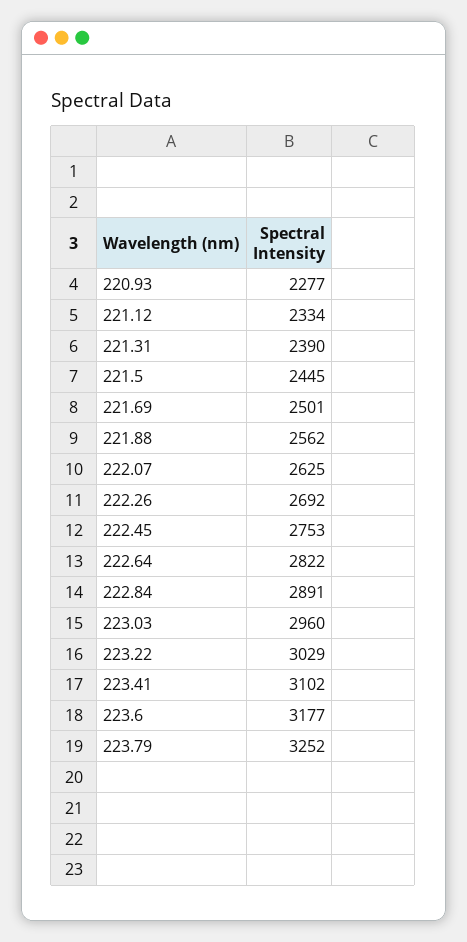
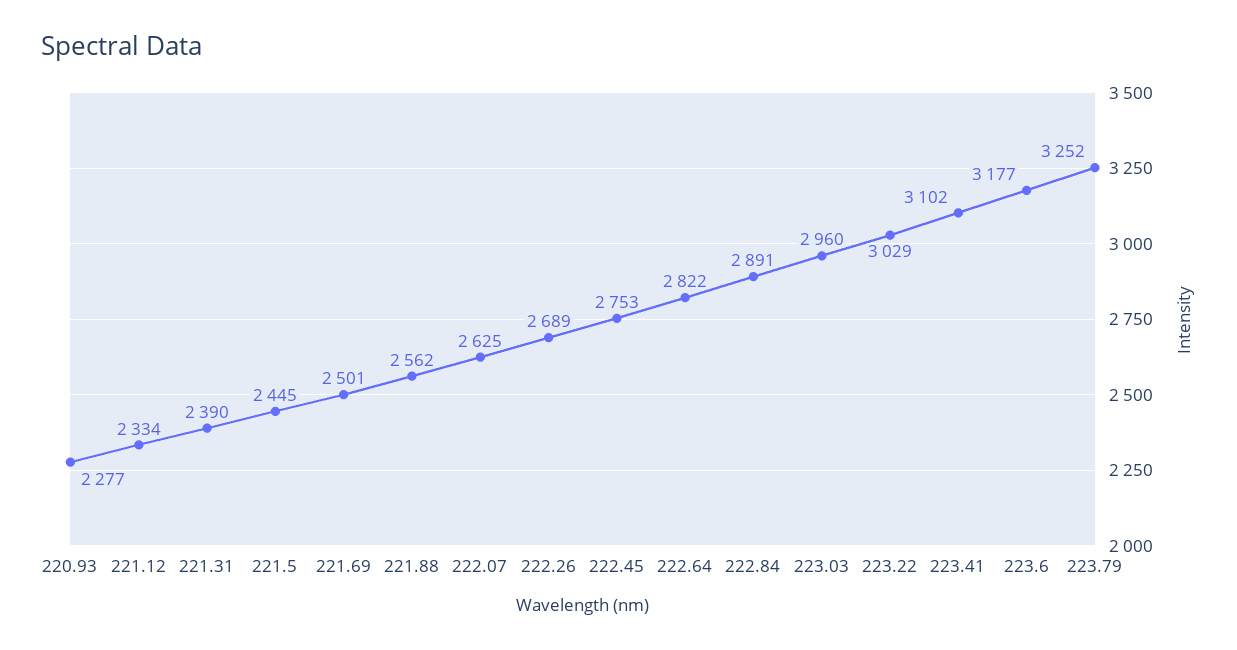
222.26: 2692 -> 2689

